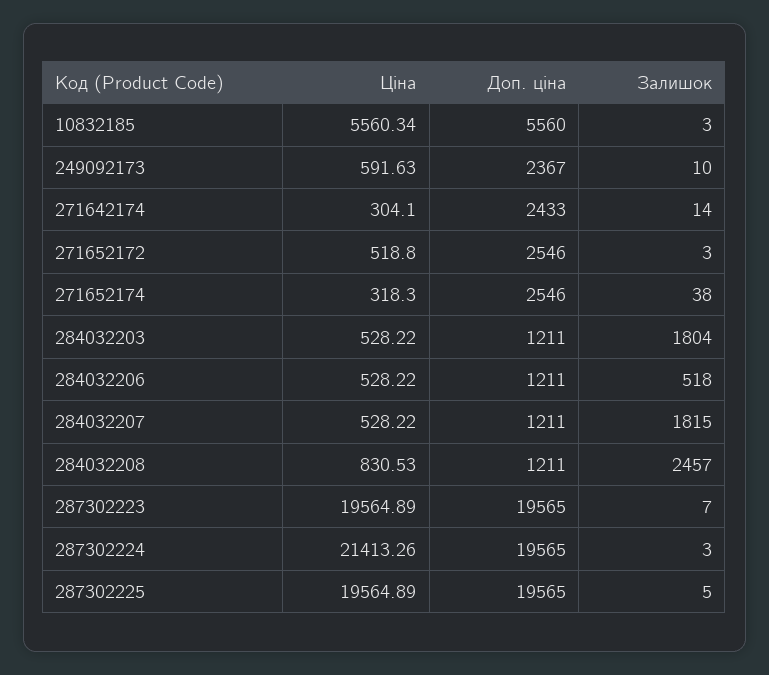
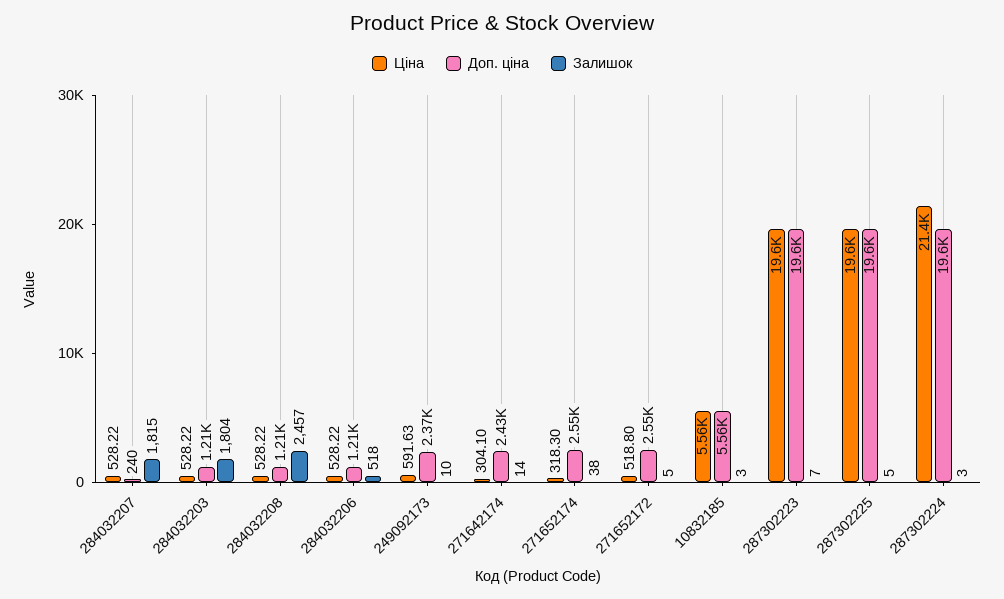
Залишок, 271652172: 3 -> 5
Доп. ціна, 284032207: 1211 -> 240
Ціна, 284032208: 830.53 -> 528.22

